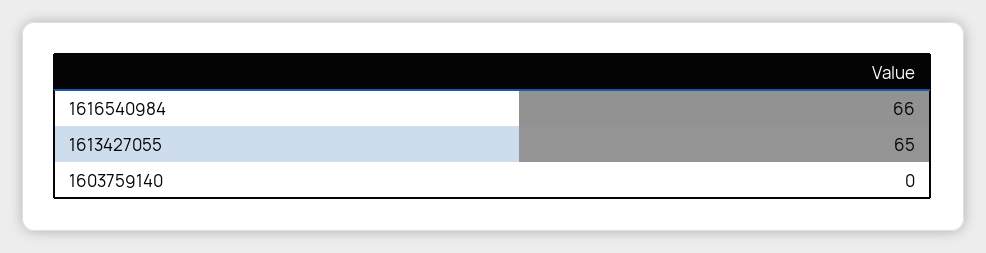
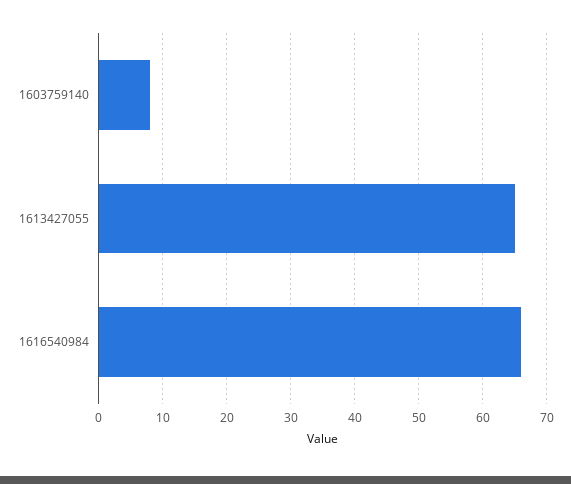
1603759140: 0 -> 8

